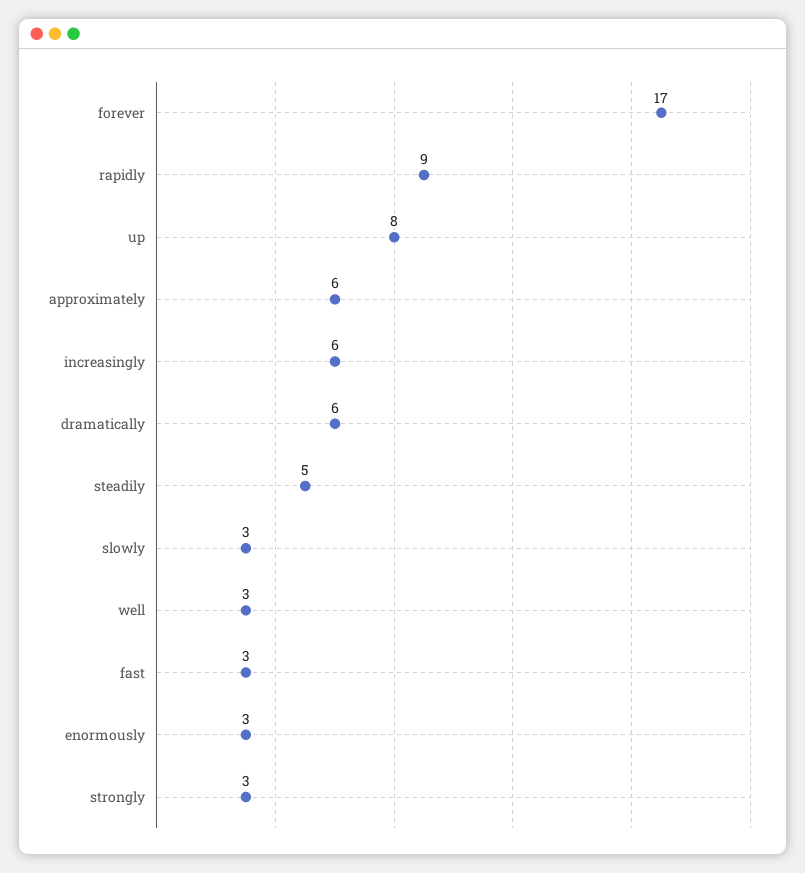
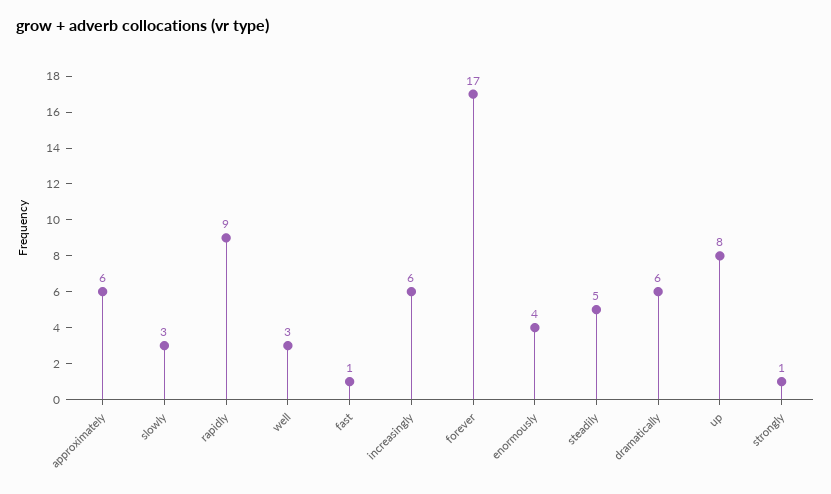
fast: 3 -> 1
enormously: 3 -> 4
strongly: 3 -> 1

